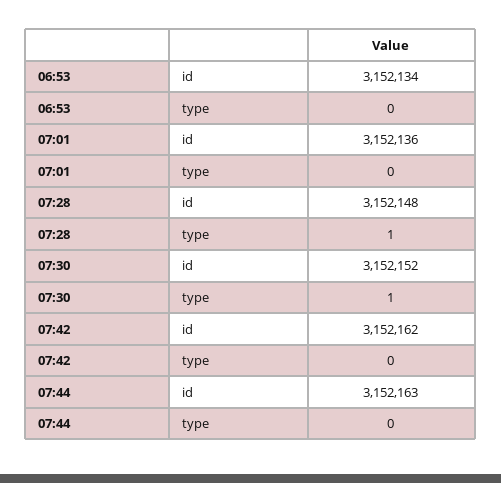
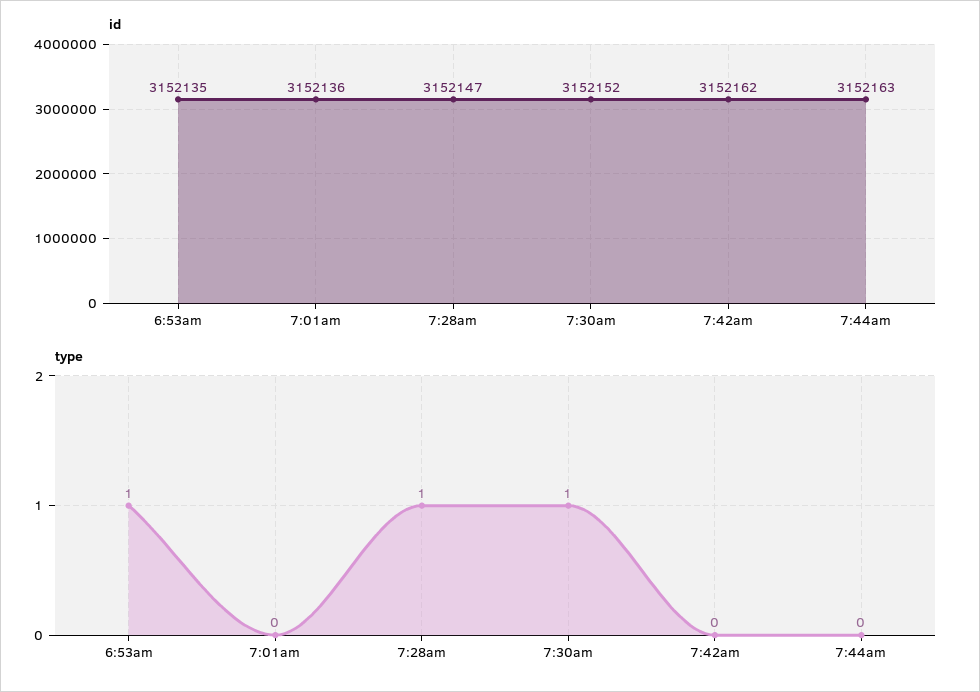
id, 06:53: 3152134 -> 3152135
type, 06:53: 0 -> 1
id, 07:28: 3152148 -> 3152147

